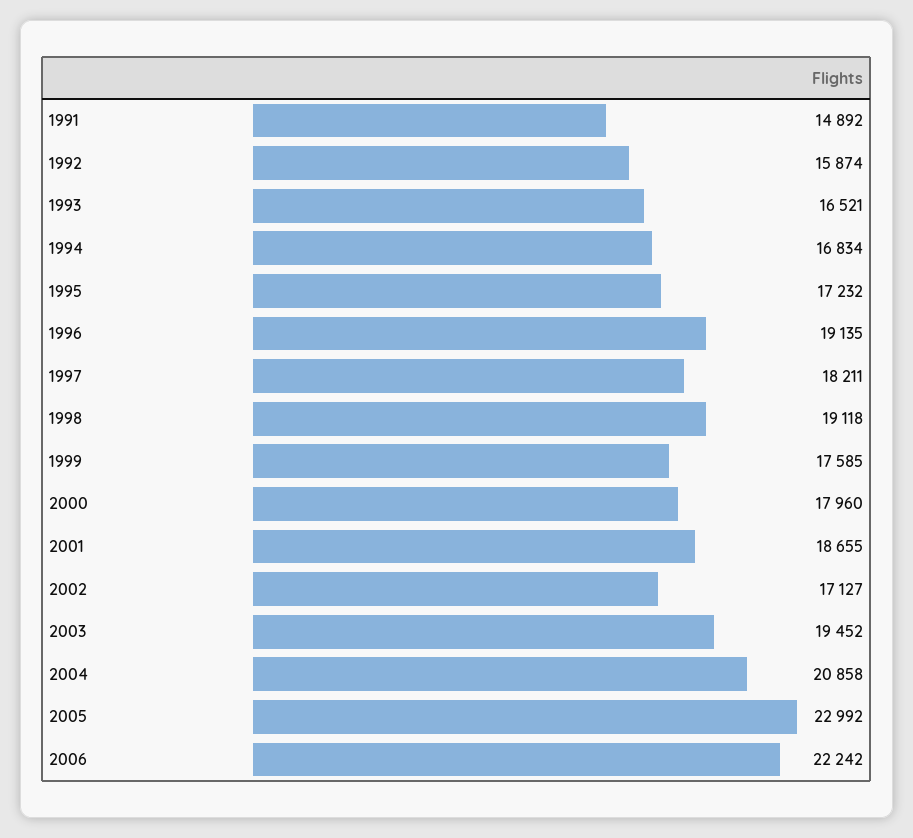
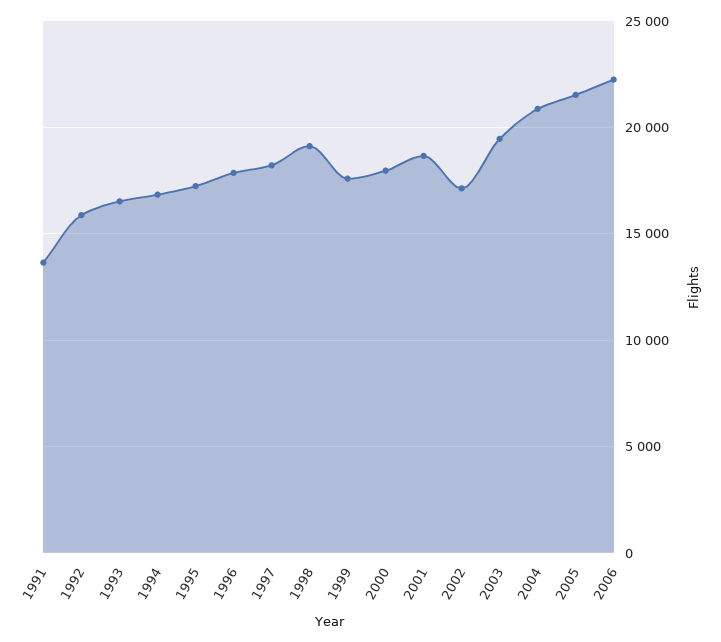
1991: 14892 -> 13500
1996: 19135 -> 18000
2005: 22992 -> 21500

